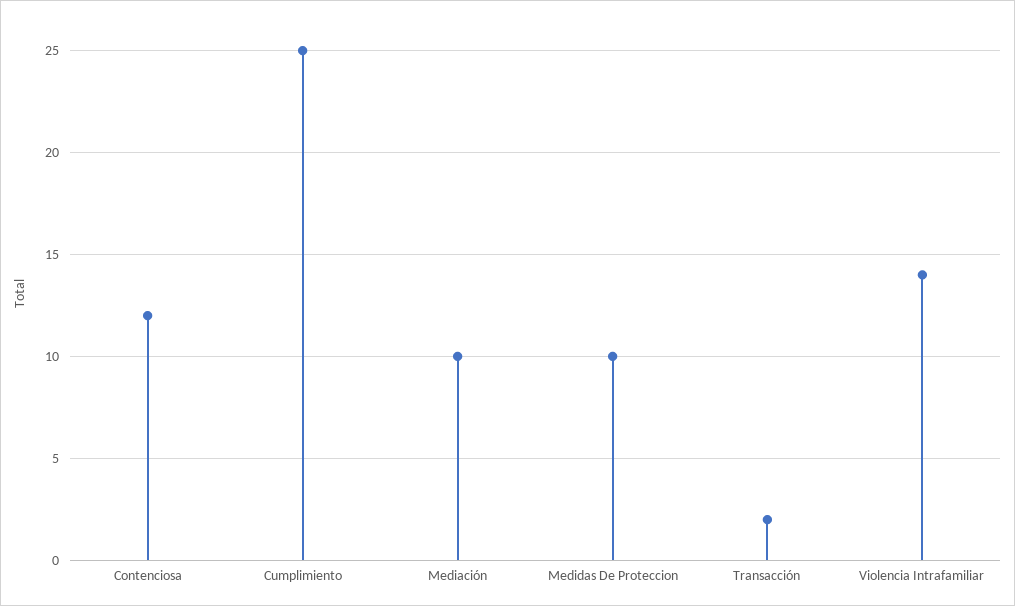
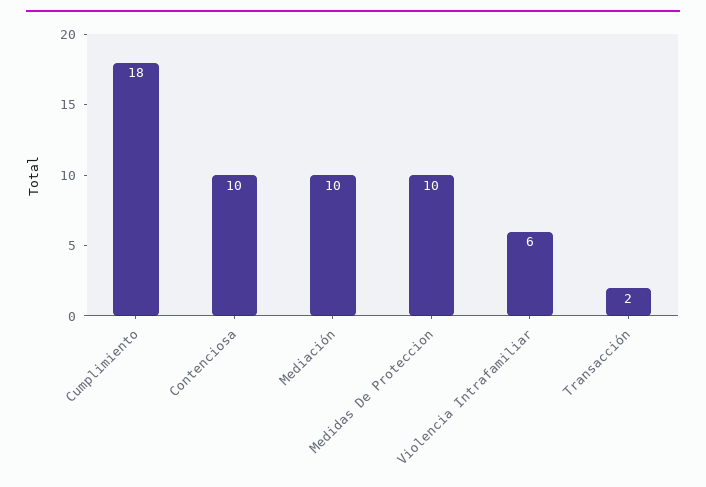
Contenciosa: 12 -> 10
Cumplimiento: 25 -> 18
Violencia Intrafamiliar: 14 -> 6

